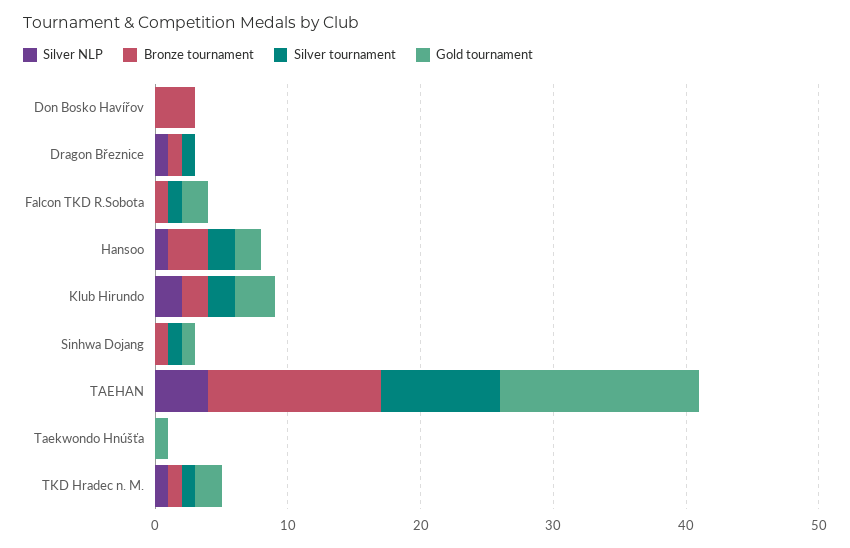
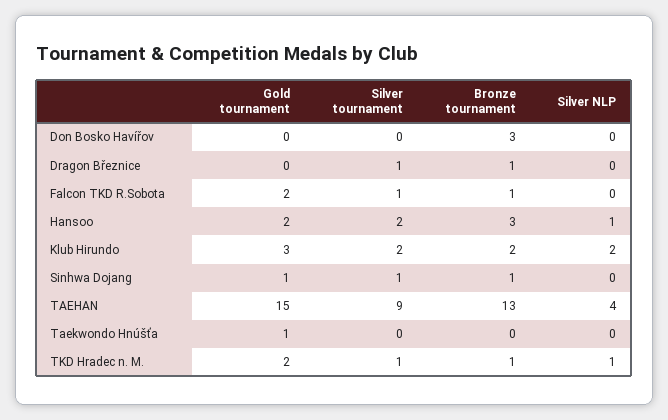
Silver NLP, Dragon Březnice: 1 -> 0

